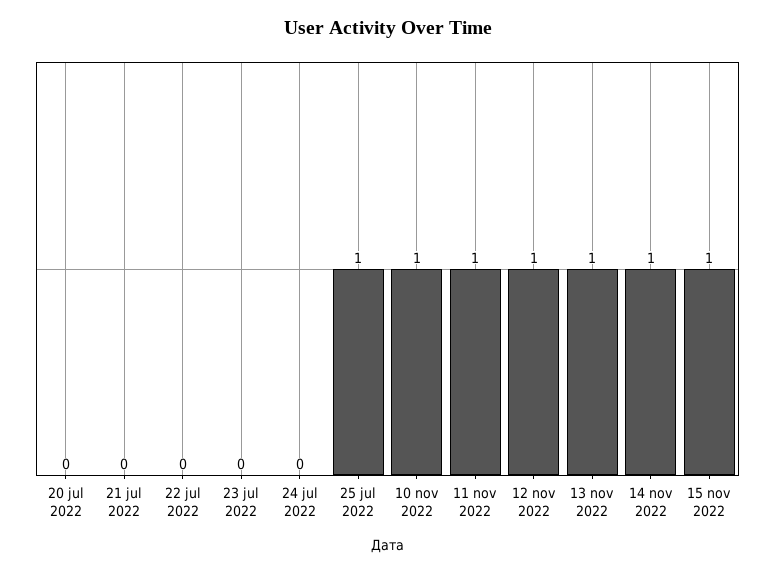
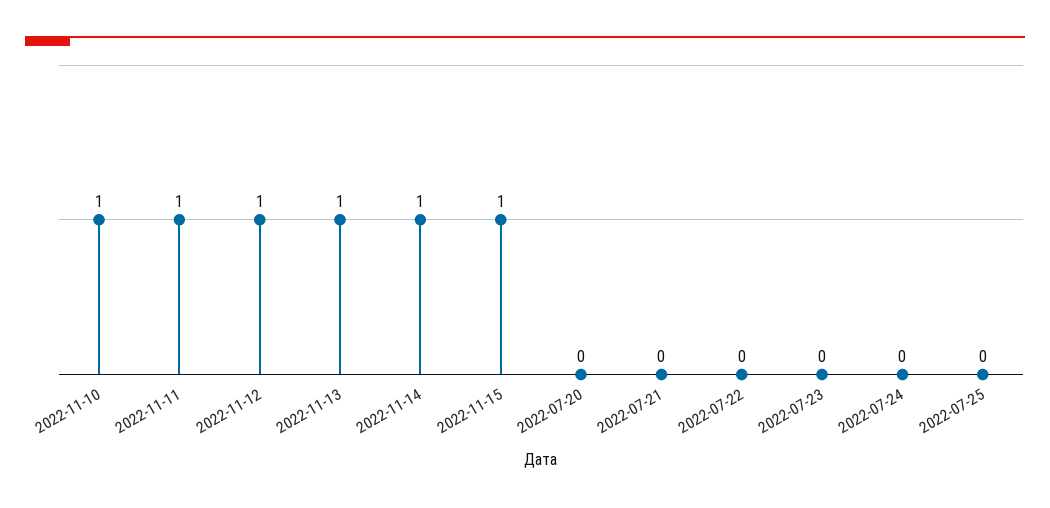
25 jul 2022: 1 -> 0

